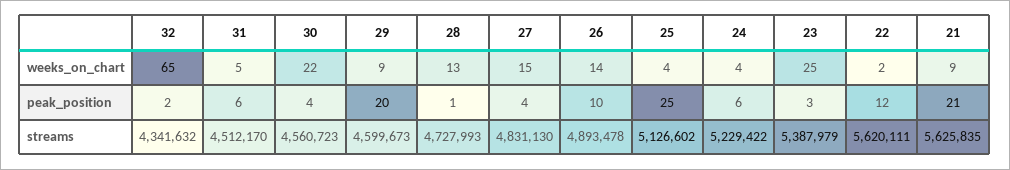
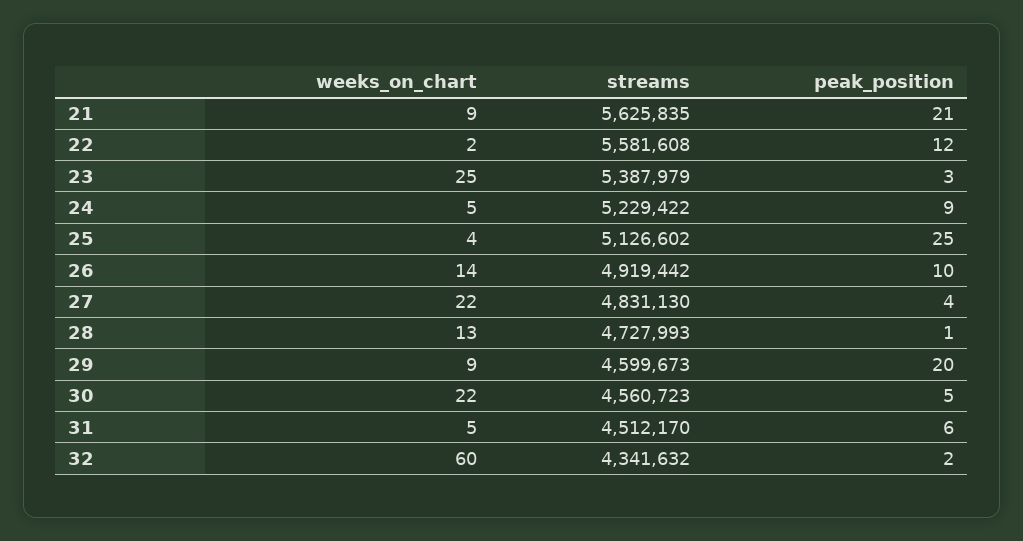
32, weeks_on_chart: 65 -> 60
27, weeks_on_chart: 15 -> 22
24, weeks_on_chart: 4 -> 5
30, peak_position: 4 -> 5
24, peak_position: 6 -> 9
26, streams: 4893478 -> 4919442
22, streams: 5620111 -> 5581608

